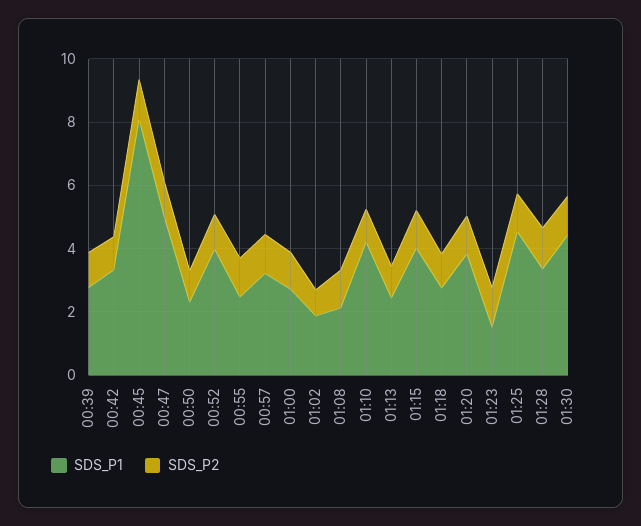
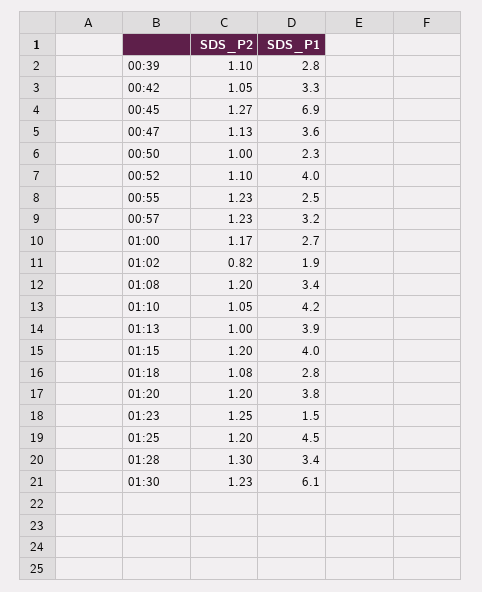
SDS_P1, 00:45: 8 -> 6.9
SDS_P1, 00:47: 5 -> 3.6
SDS_P1, 01:08: 2 -> 3.4
SDS_P1, 01:13: 2.5 -> 3.9
SDS_P1, 01:30: 4.5 -> 6.1

